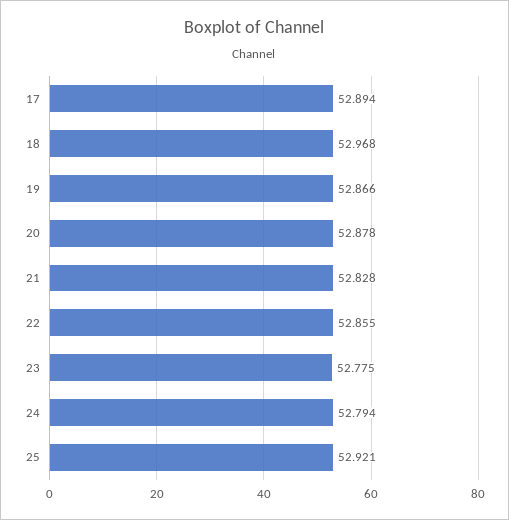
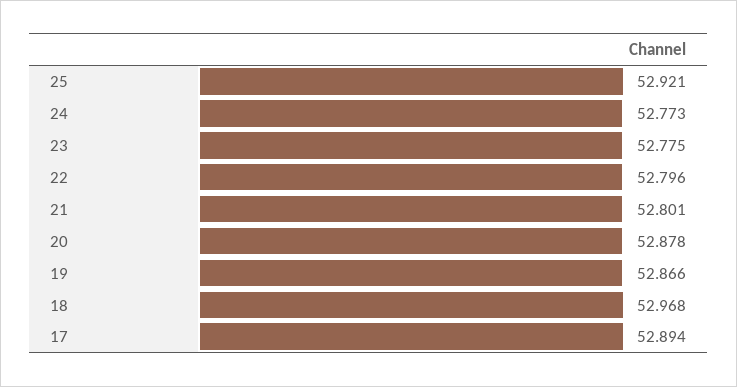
21: 52.828 -> 52.801
22: 52.855 -> 52.796
24: 52.794 -> 52.773

